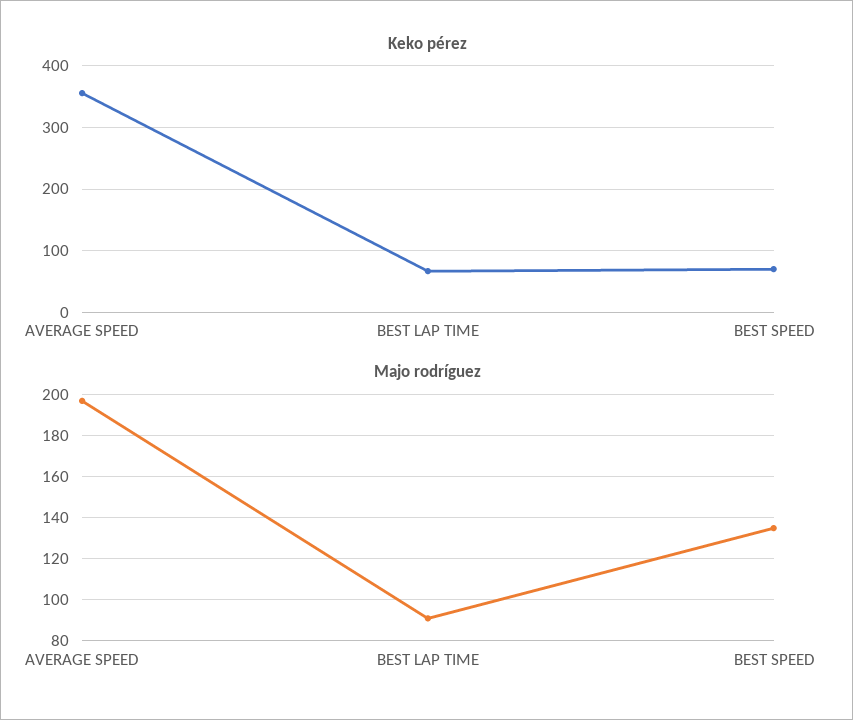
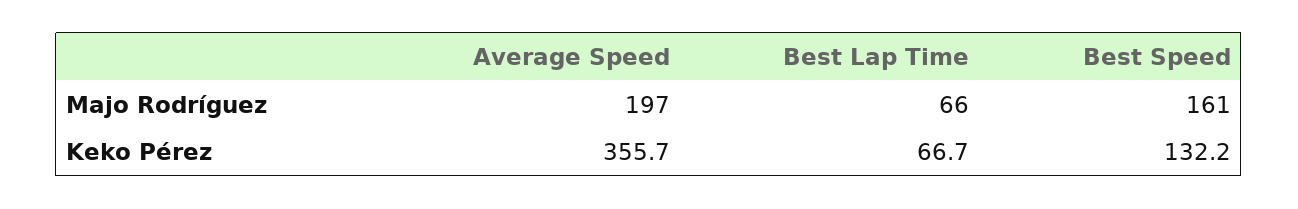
Keko pérez, BEST SPEED: 70 -> 132.2
Majo rodríguez, BEST LAP TIME: 90 -> 66
Majo rodríguez, BEST SPEED: 135 -> 161

